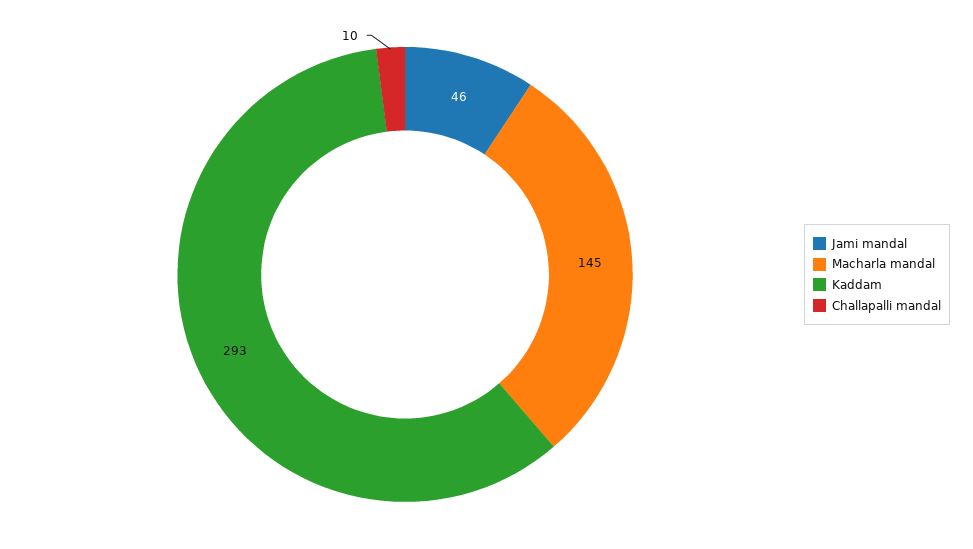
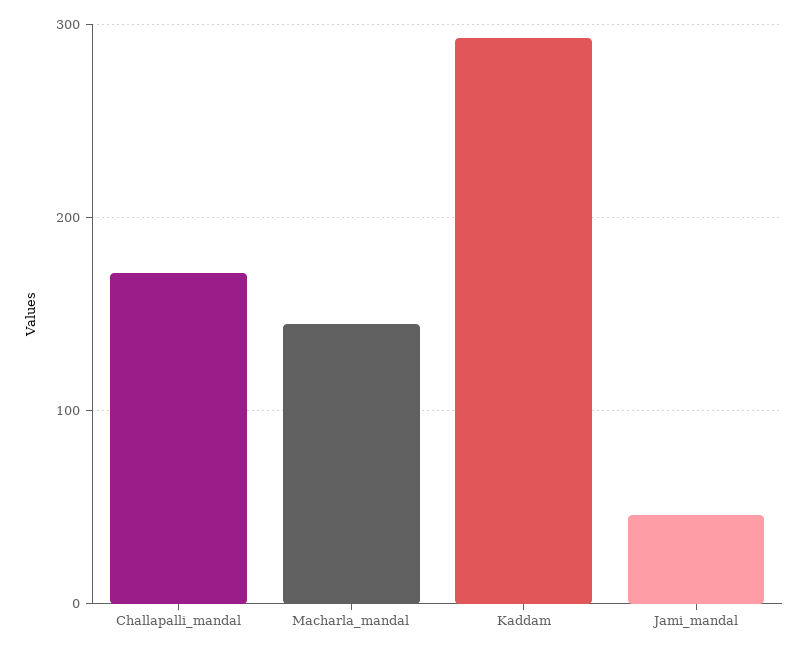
Challapalli mandal: 10 -> 170

